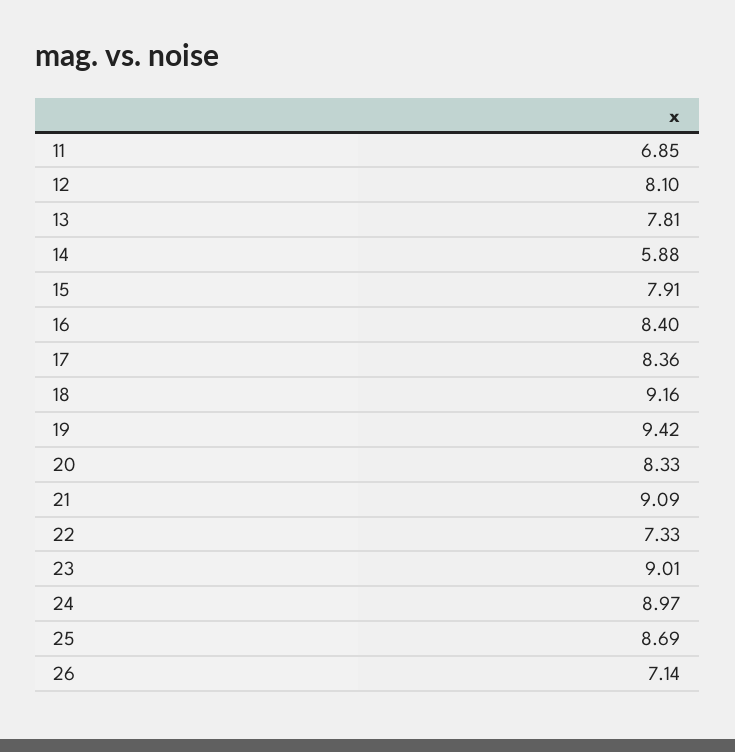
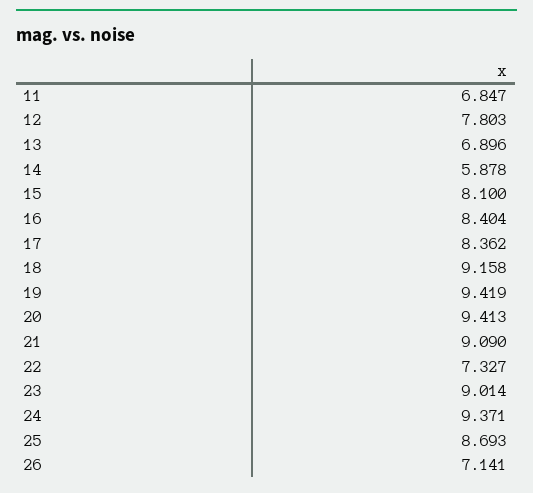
12: 8.1 -> 7.803
13: 7.81 -> 6.896
15: 7.91 -> 8.1
20: 8.33 -> 9.413
24: 8.97 -> 9.371

